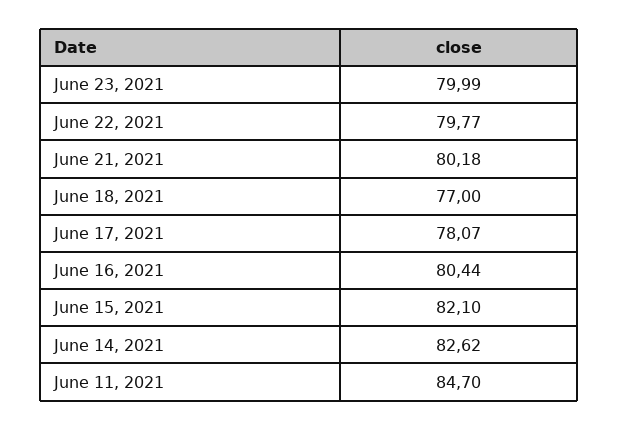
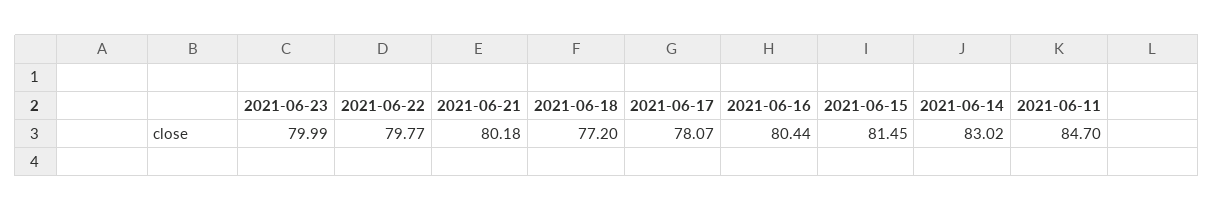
June 18, 2021: 77 -> 77.2
June 15, 2021: 82.1 -> 81.45
June 14, 2021: 82.62 -> 83.02

